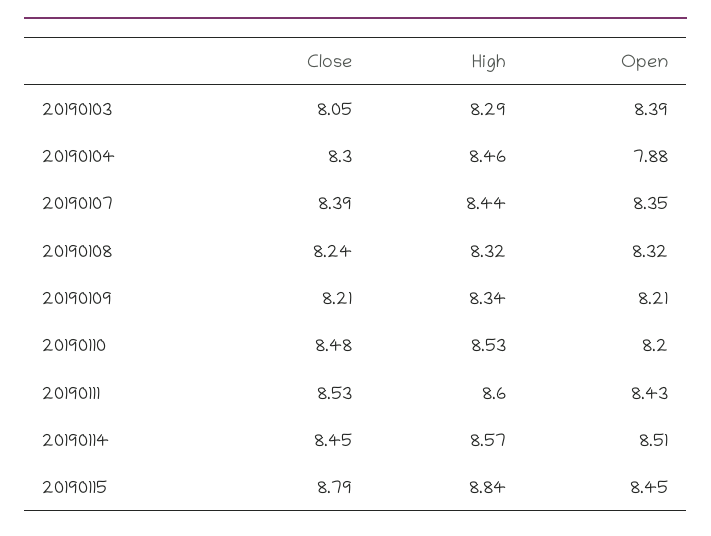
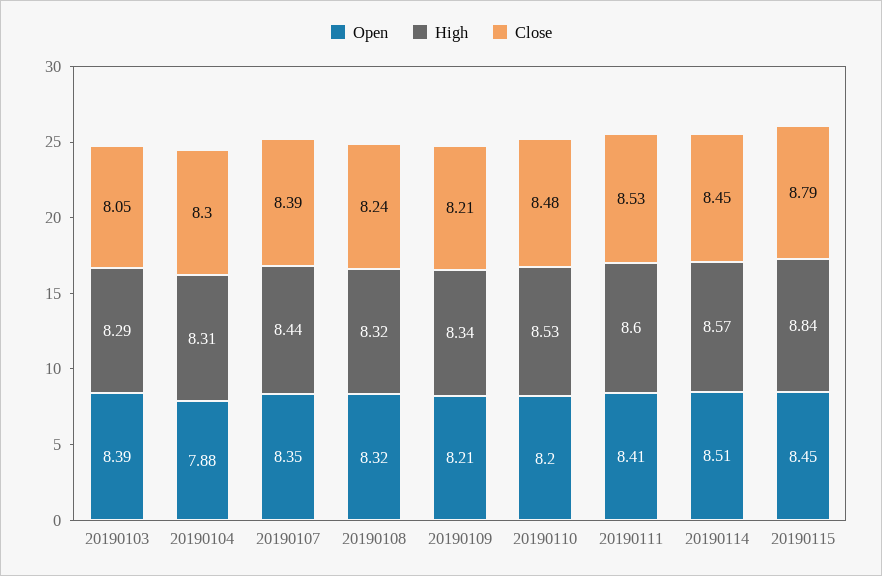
High, 20190104: 8.46 -> 8.31
Open, 20190111: 8.43 -> 8.41

